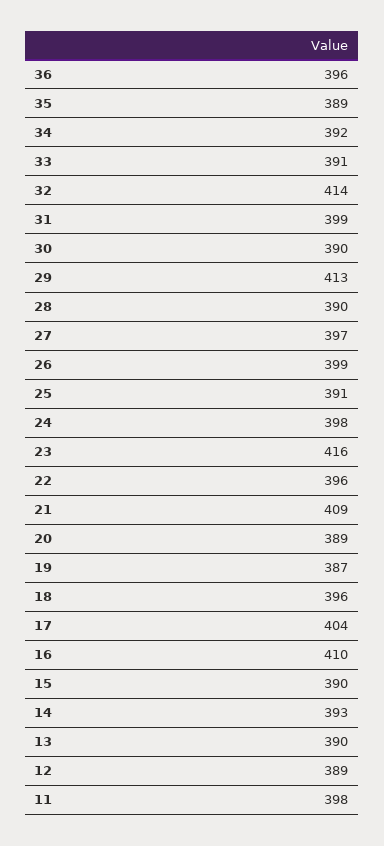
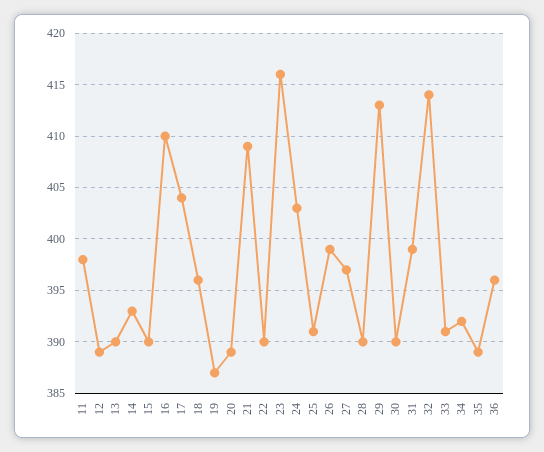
24: 398 -> 403
22: 396 -> 390

